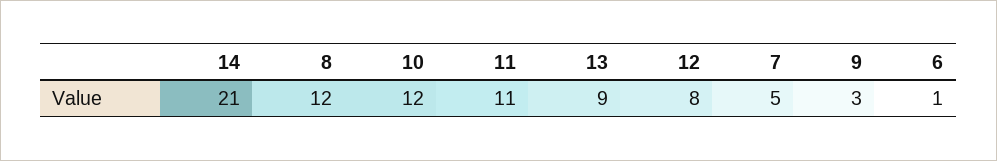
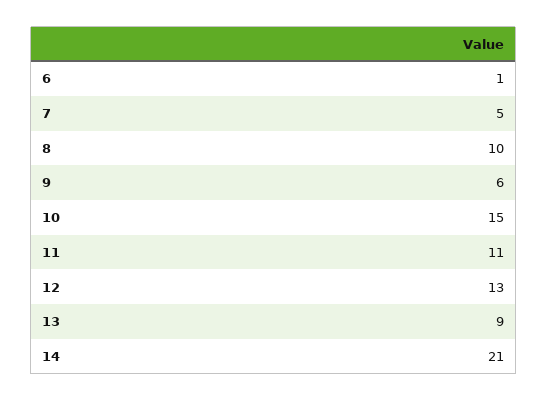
8: 12 -> 10
10: 12 -> 15
12: 8 -> 13
9: 3 -> 6

